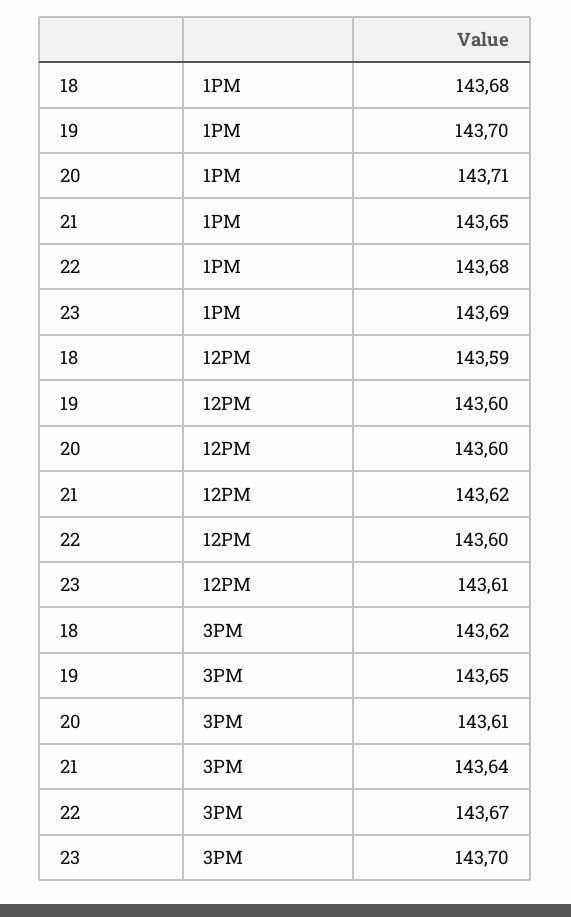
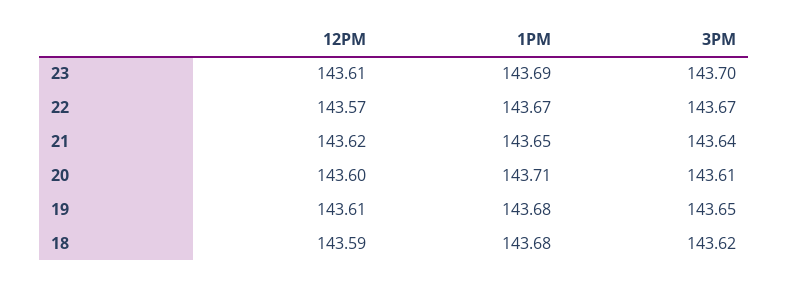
19, 1PM: 143.7 -> 143.68
22, 1PM: 143.68 -> 143.67
19, 12PM: 143.6 -> 143.61
22, 12PM: 143.6 -> 143.57

